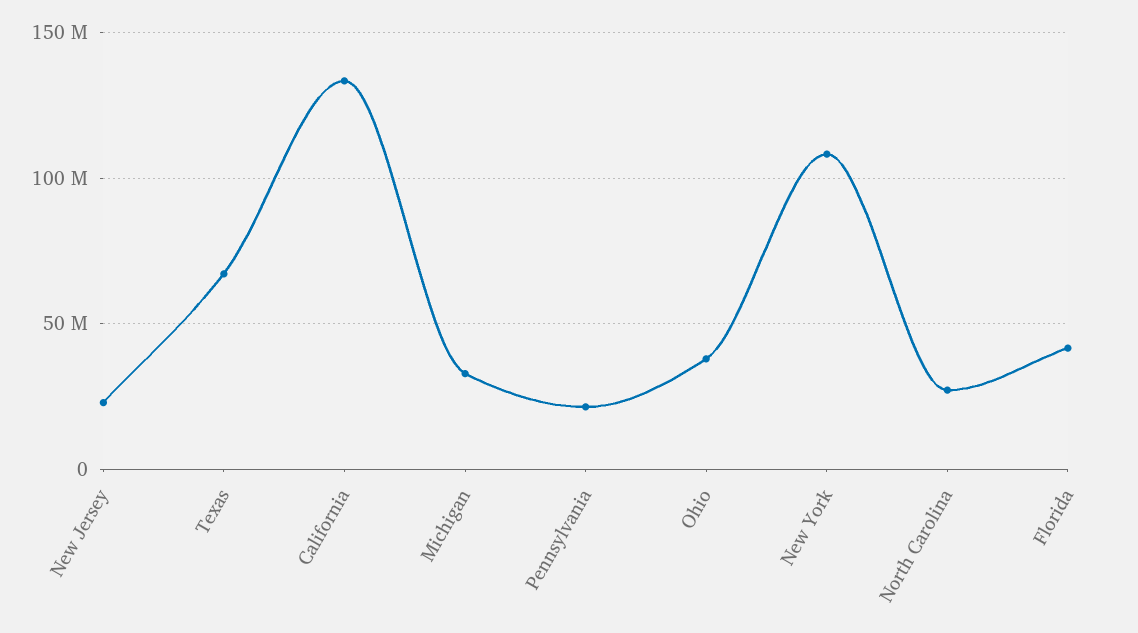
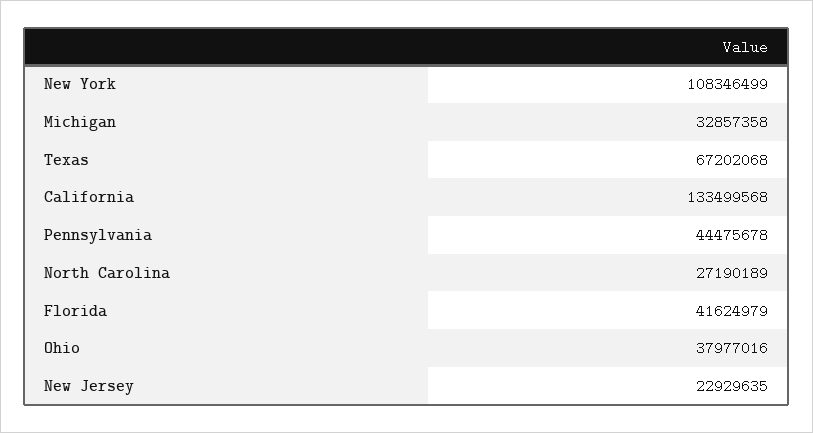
Pennsylvania: 20000000 -> 44475678

